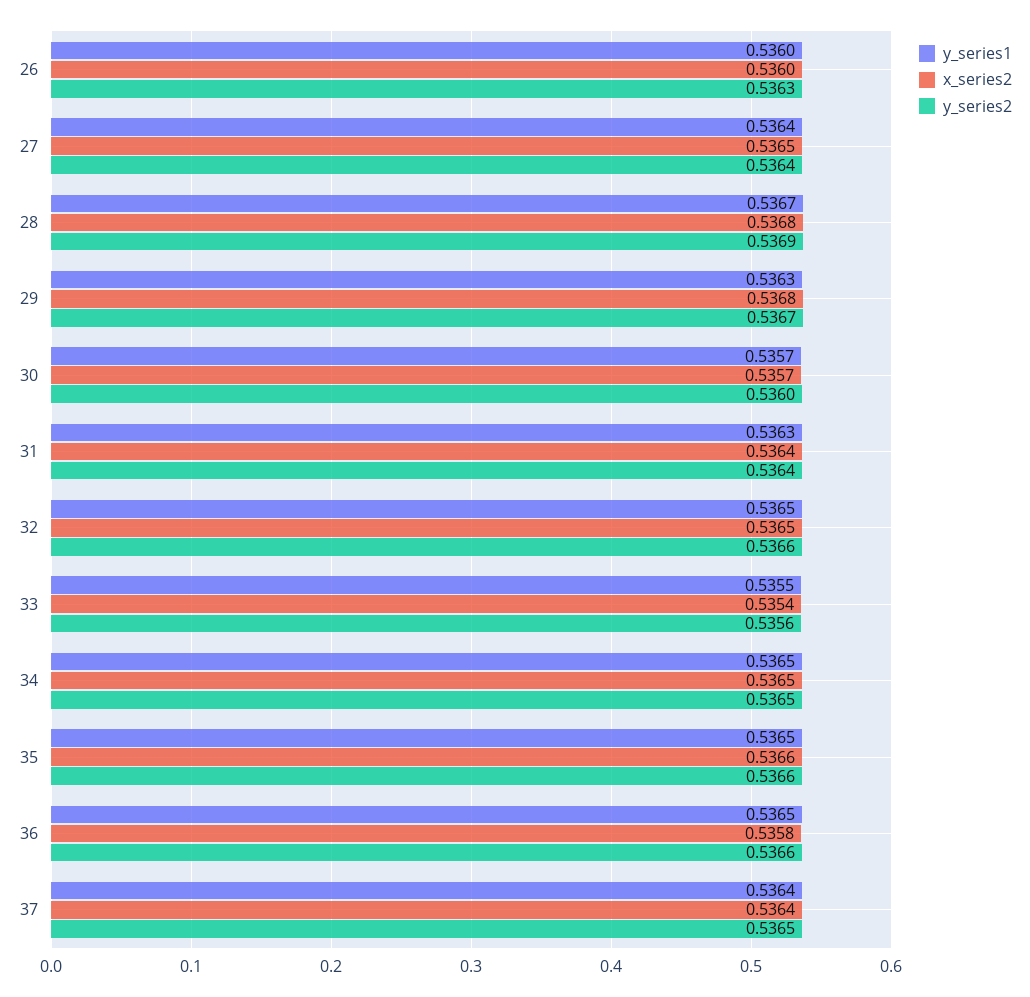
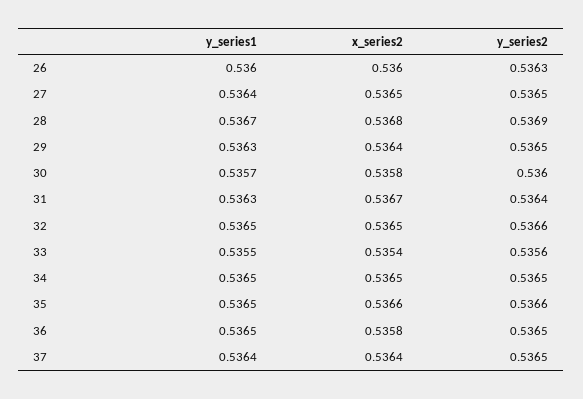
y_series2, 27: 0.5364 -> 0.5365
x_series2, 29: 0.5368 -> 0.5364
y_series2, 29: 0.5367 -> 0.5365
x_series2, 30: 0.5357 -> 0.5358
x_series2, 31: 0.5364 -> 0.5367
y_series2, 36: 0.5366 -> 0.5365

